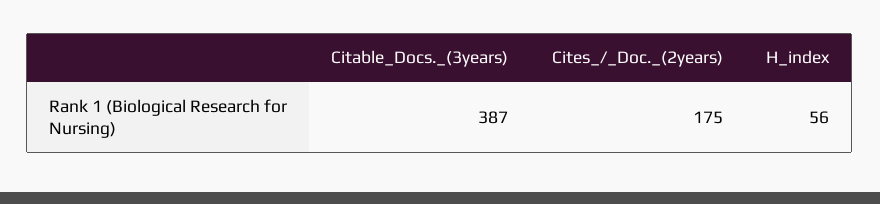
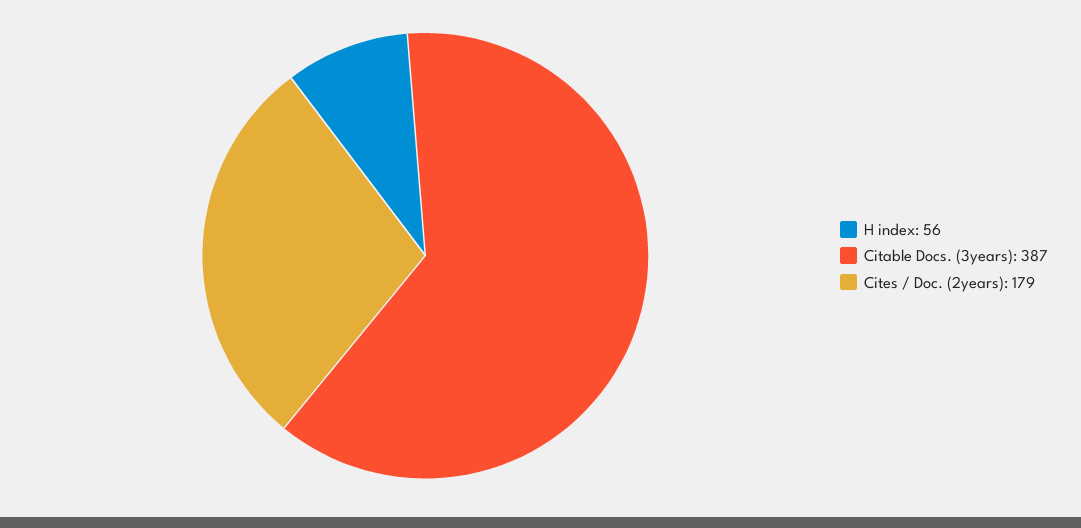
Cites_/_Doc._(2years): 175 -> 179

